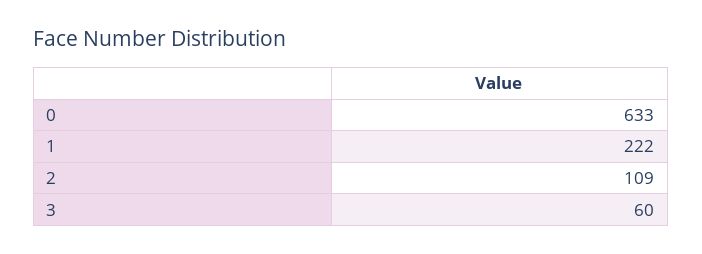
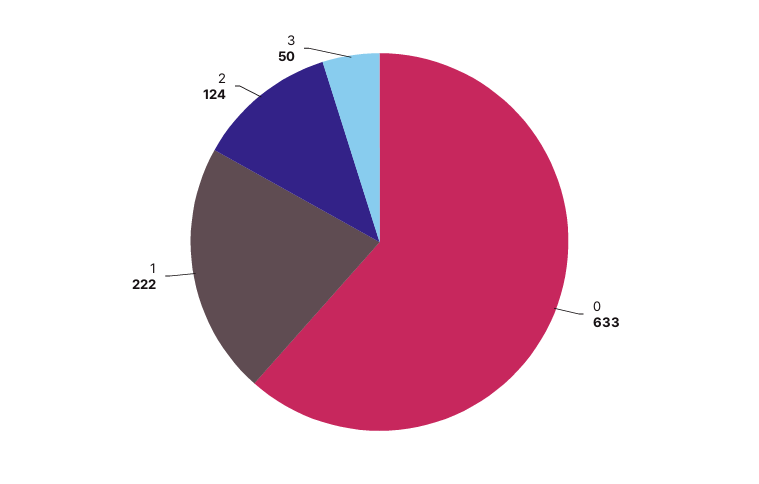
2: 109 -> 124
3: 60 -> 50

